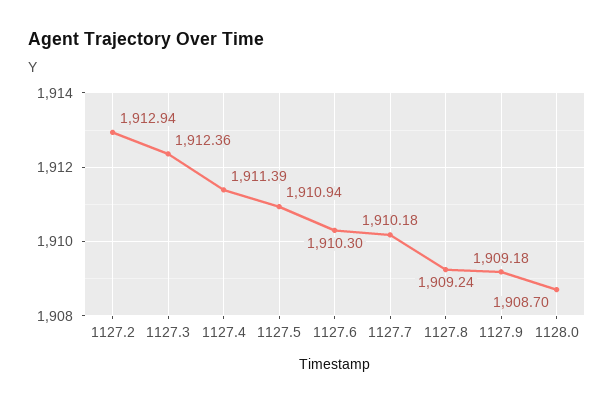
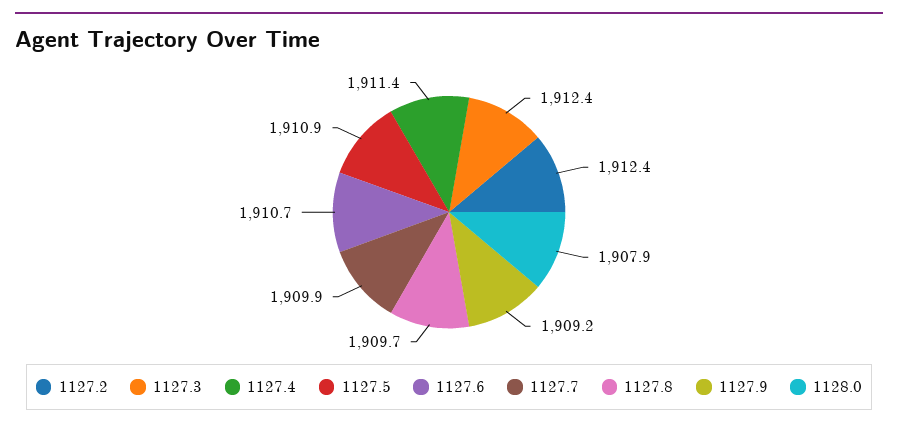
1127.2: 1912.94 -> 1912.4
1127.6: 1910.3 -> 1910.7
1127.7: 1910.18 -> 1909.9
1127.8: 1909.24 -> 1909.7
1128.0: 1908.7 -> 1907.9

